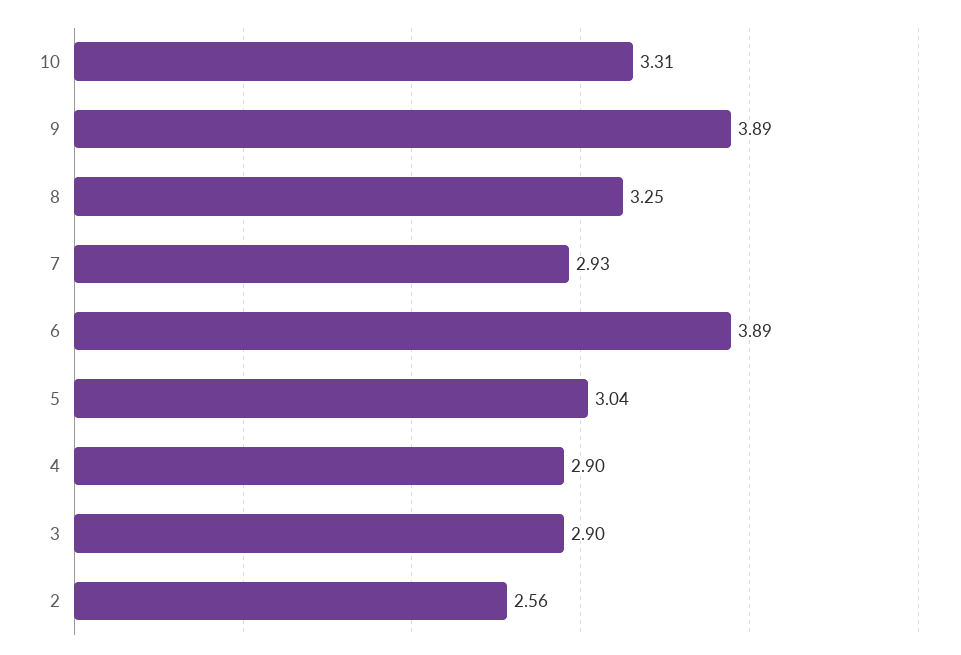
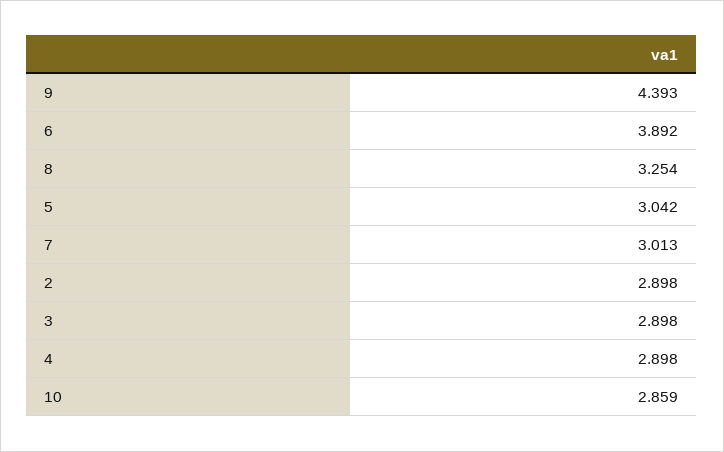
10: 3.31 -> 2.859
9: 3.89 -> 4.393
7: 2.93 -> 3.013
2: 2.56 -> 2.898

